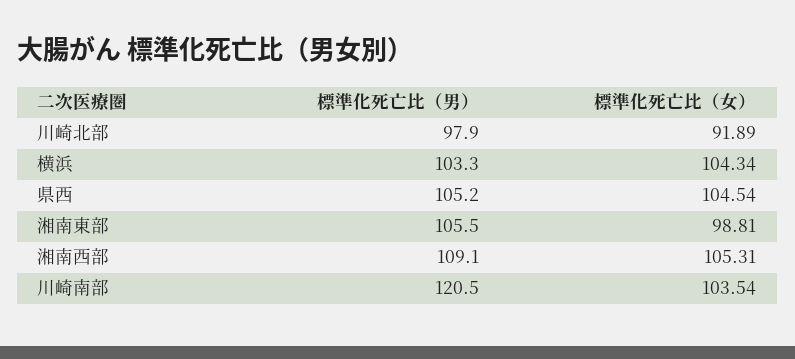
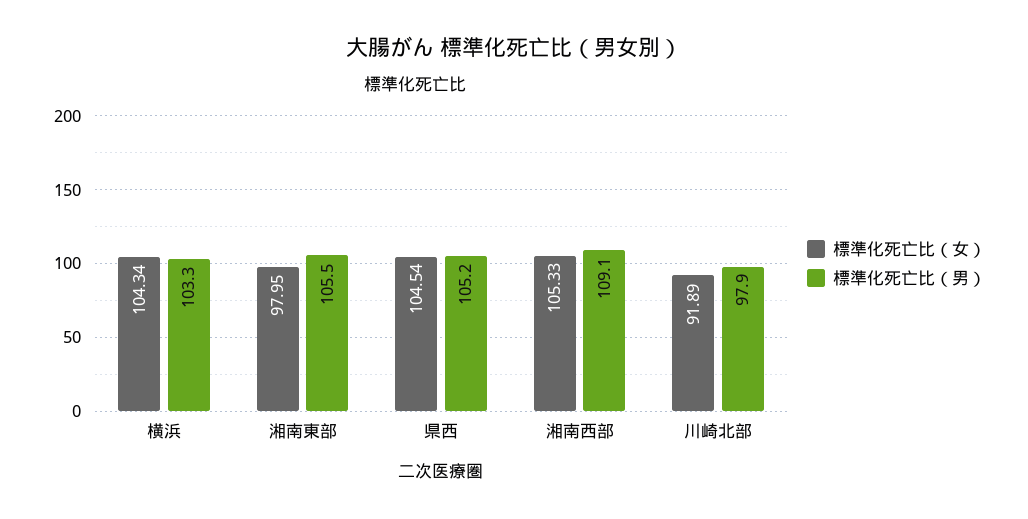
標準化死亡比（女）, 湘南東部: 98.81 -> 97.95
標準化死亡比（女）, 湘南西部: 105.31 -> 105.33
標準化死亡比（男）, 川崎南部: 120.5 -> none
標準化死亡比（女）, 川崎南部: 103.54 -> none

